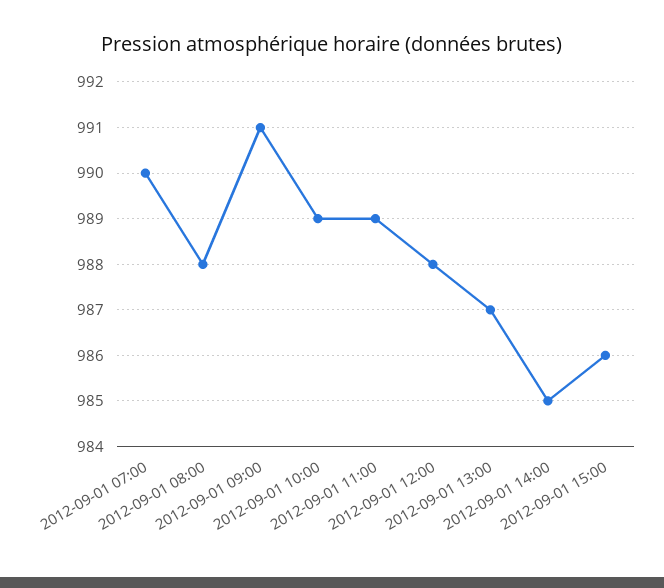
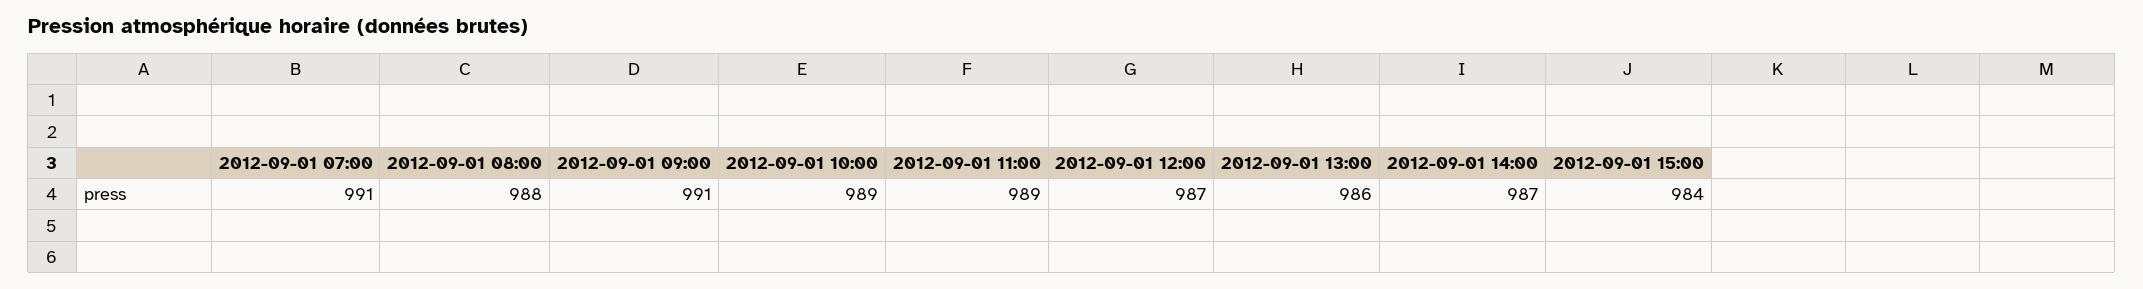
2012-09-01 07:00: 990 -> 991
2012-09-01 12:00: 988 -> 987
2012-09-01 13:00: 987 -> 986
2012-09-01 14:00: 985 -> 987
2012-09-01 15:00: 986 -> 984

